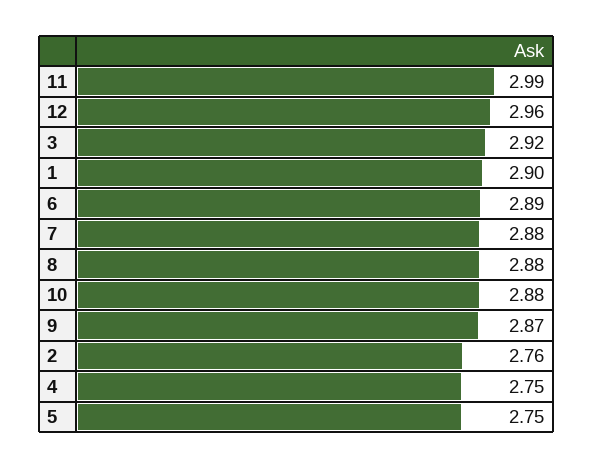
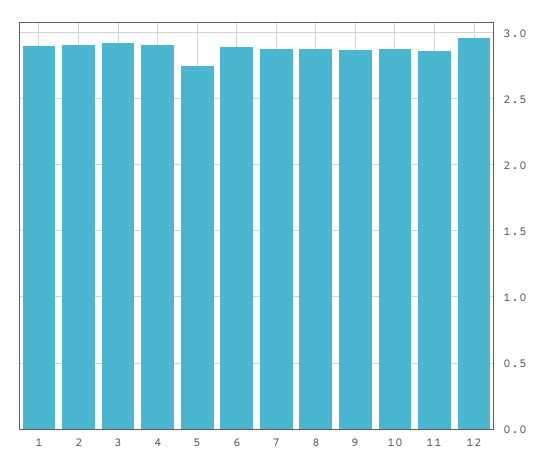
11: 2.99 -> 2.85
2: 2.76 -> 2.9
4: 2.75 -> 2.9

